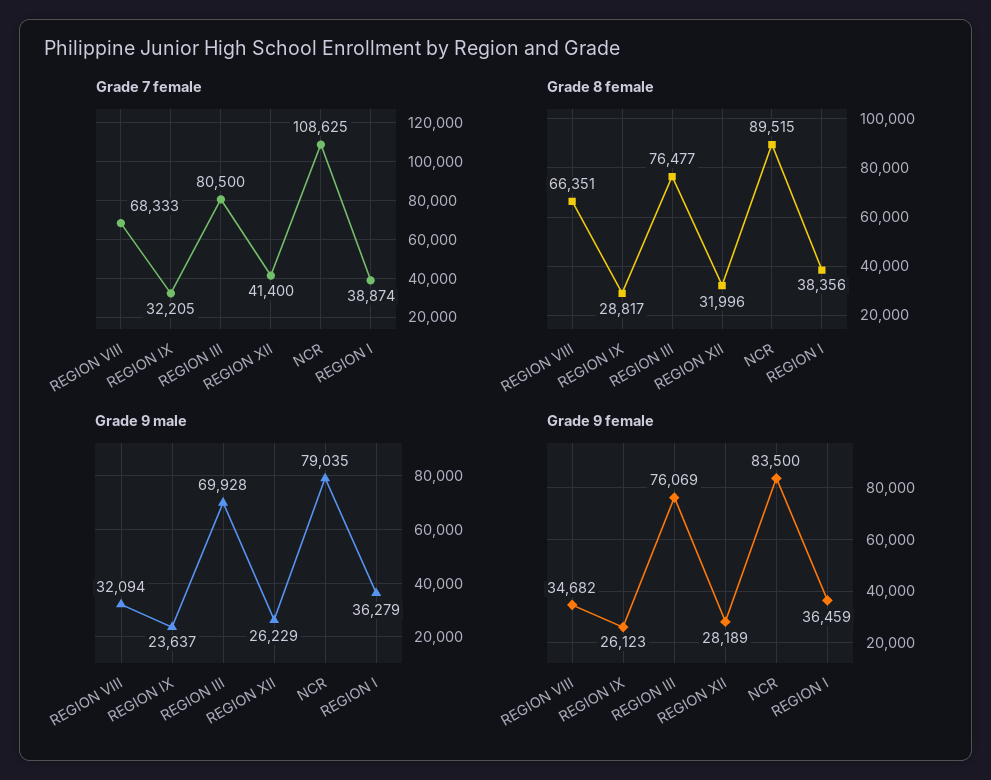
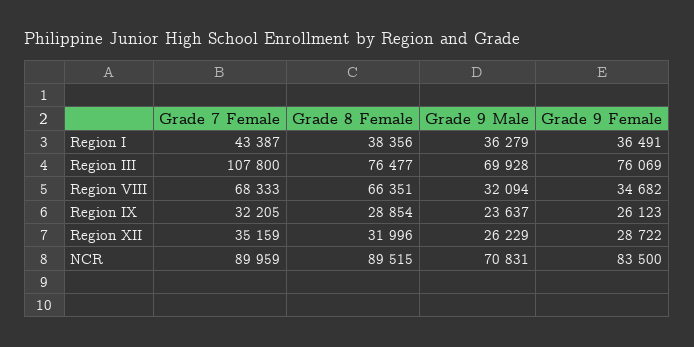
Grade 7 female, REGION III: 80500 -> 107800
Grade 7 female, REGION XII: 41400 -> 35159
Grade 7 female, NCR: 108625 -> 89959
Grade 7 female, REGION I: 38874 -> 43387
Grade 8 female, REGION IX: 28817 -> 28854
Grade 9 male, NCR: 79035 -> 70831
Grade 9 female, REGION XII: 28189 -> 28722
Grade 9 female, REGION I: 36459 -> 36491

